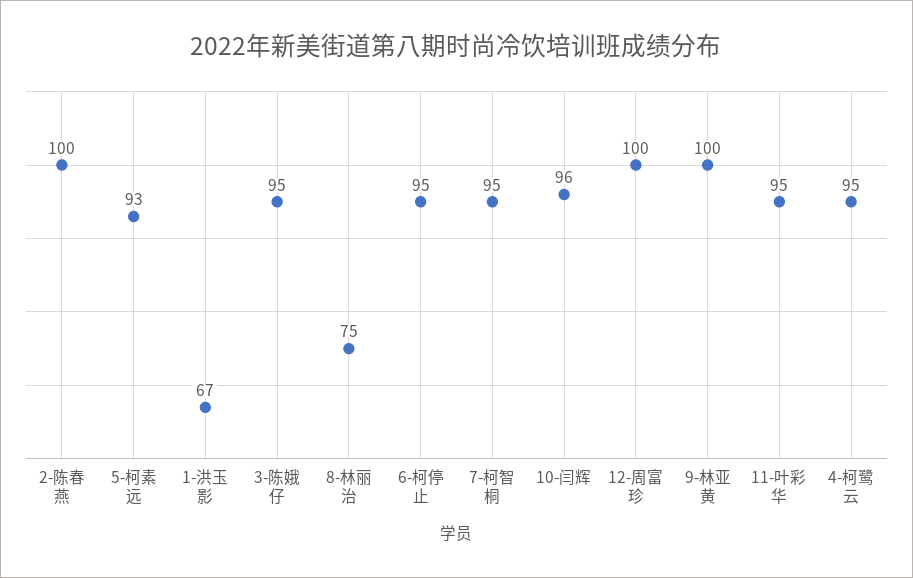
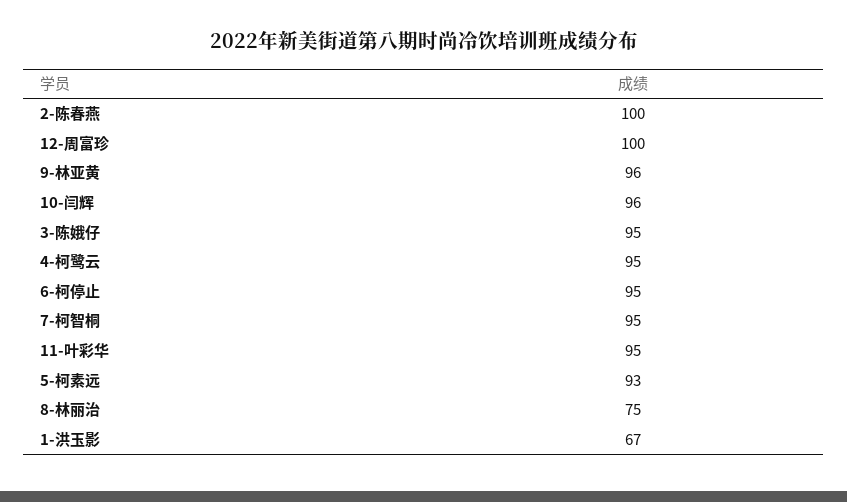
9-林亚黄: 100 -> 96

